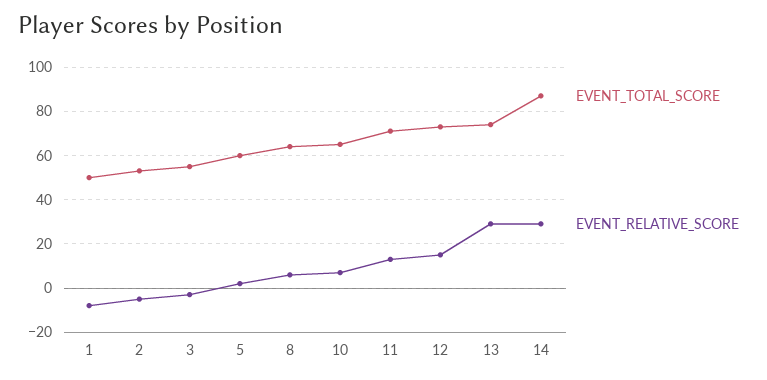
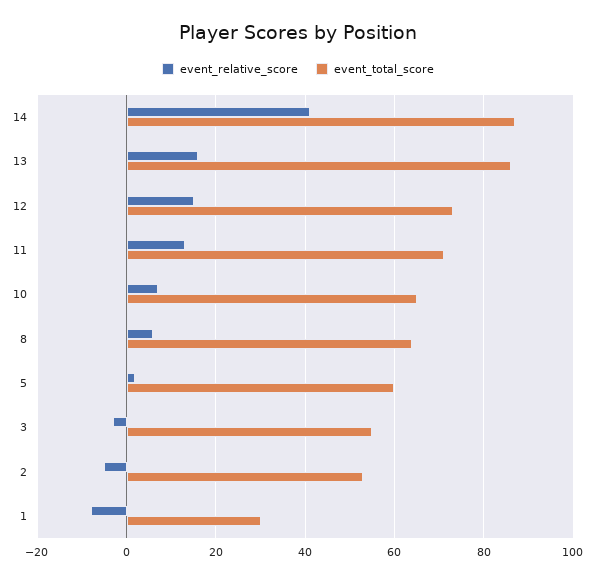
EVENT_TOTAL_SCORE, 1: 50 -> 30
EVENT_TOTAL_SCORE, 13: 75 -> 85
EVENT_RELATIVE_SCORE, 13: 30 -> 15
EVENT_RELATIVE_SCORE, 14: 30 -> 40

